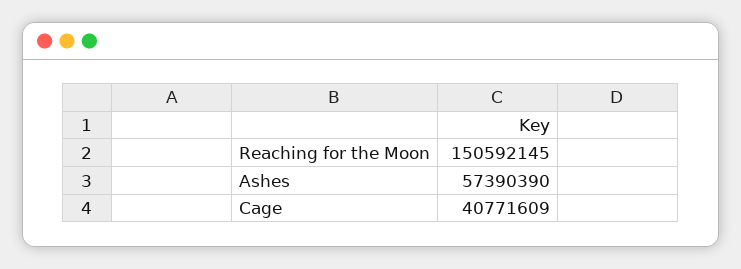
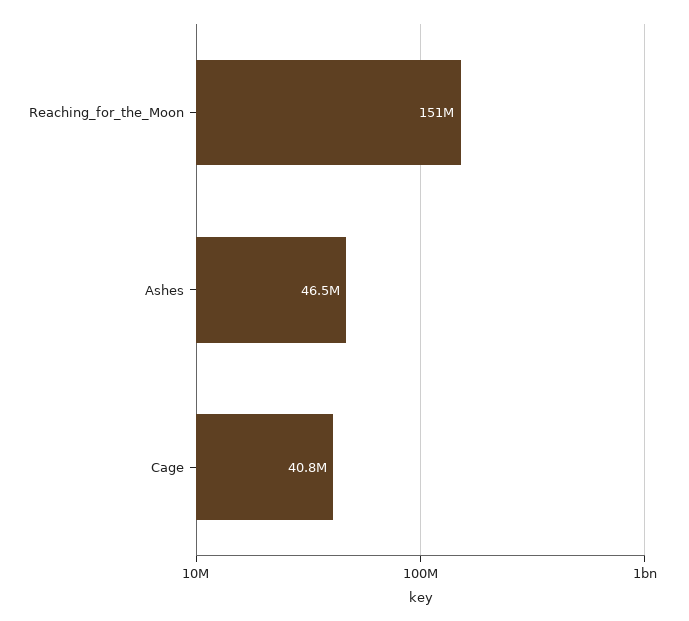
Ashes: 57390390 -> 46500000

